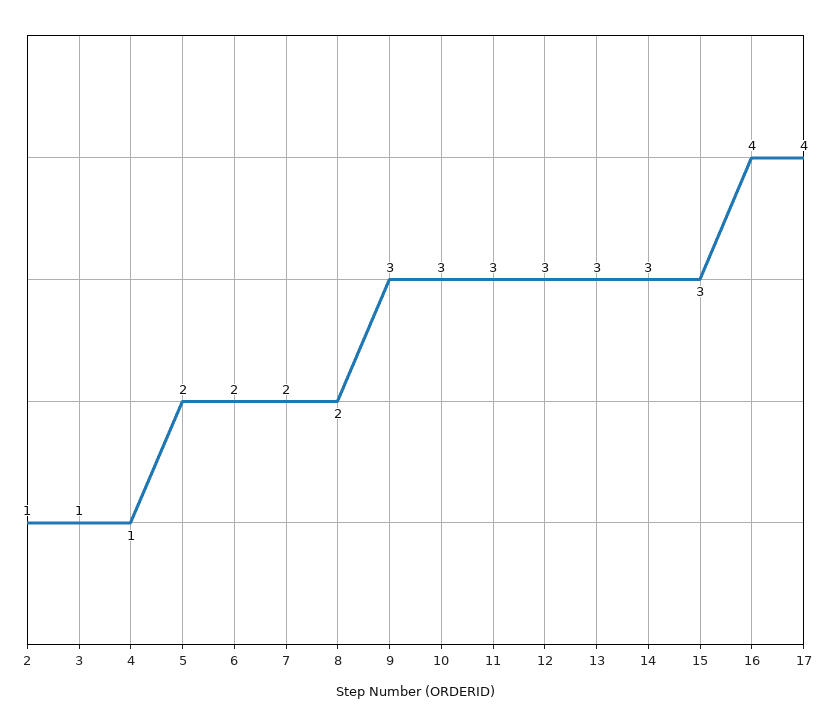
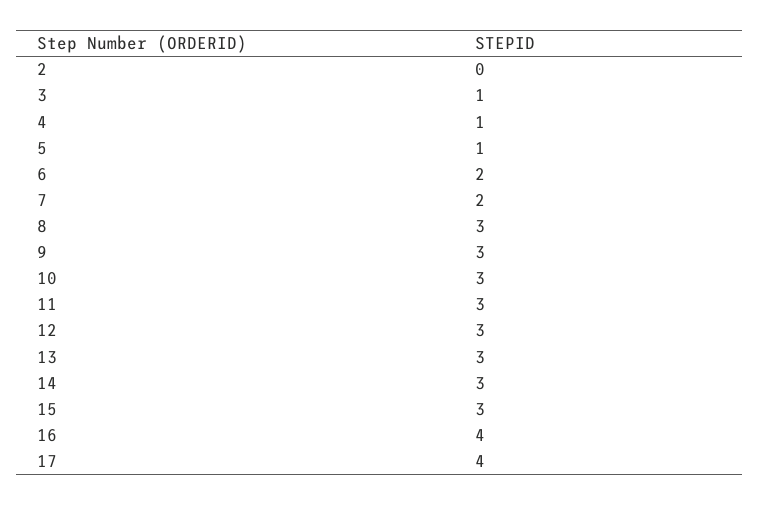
2: 1 -> 0
5: 2 -> 1
8: 2 -> 3

